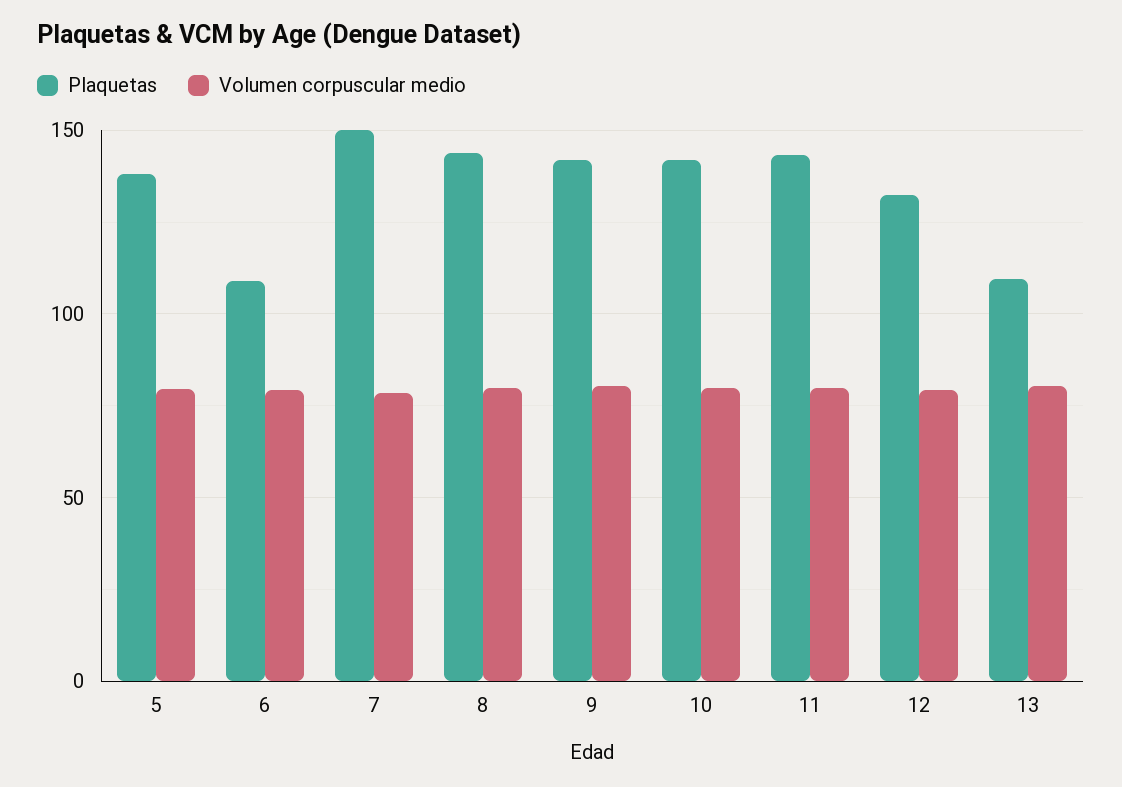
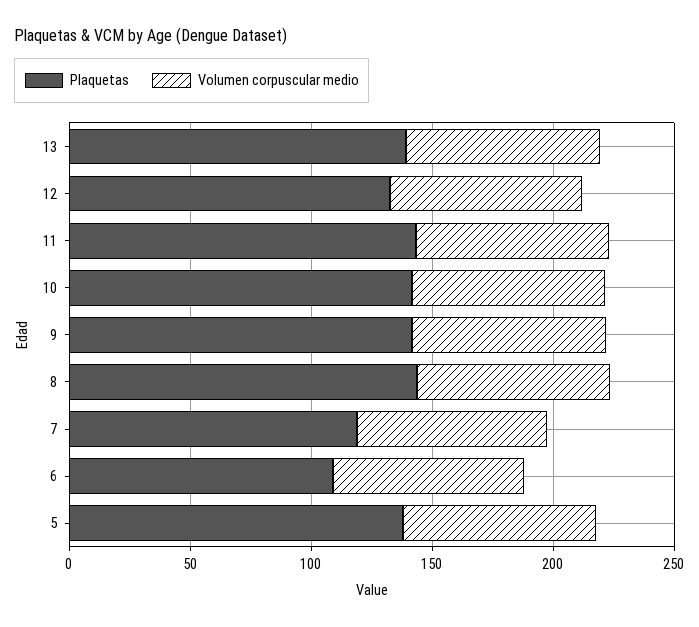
Plaquetas, 7: 150 -> 120
Plaquetas, 13: 110 -> 140

